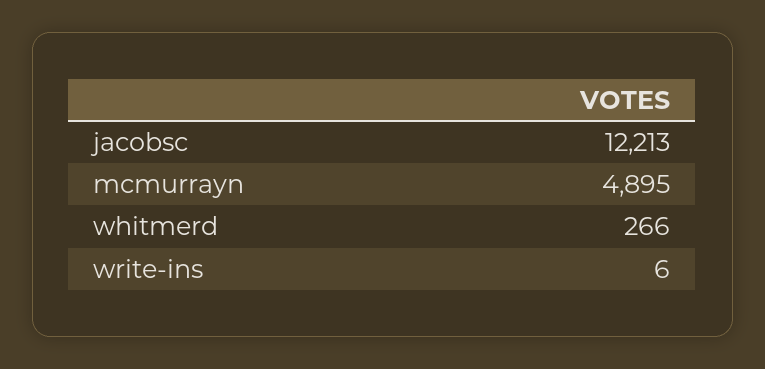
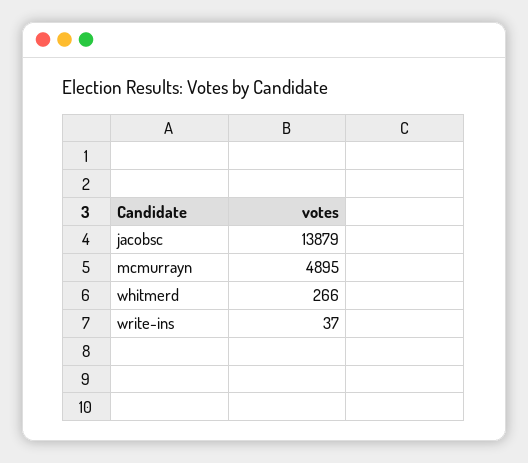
jacobsc: 12213 -> 13879
write-ins: 6 -> 37

